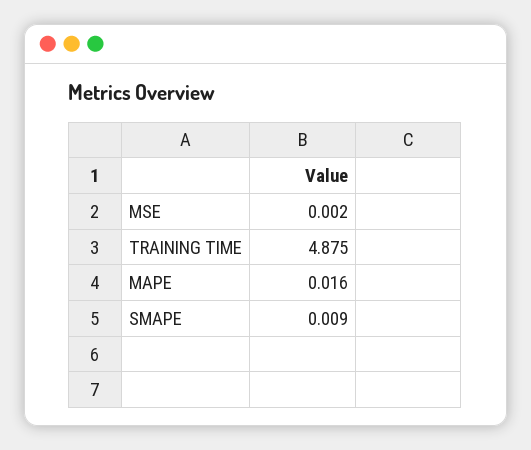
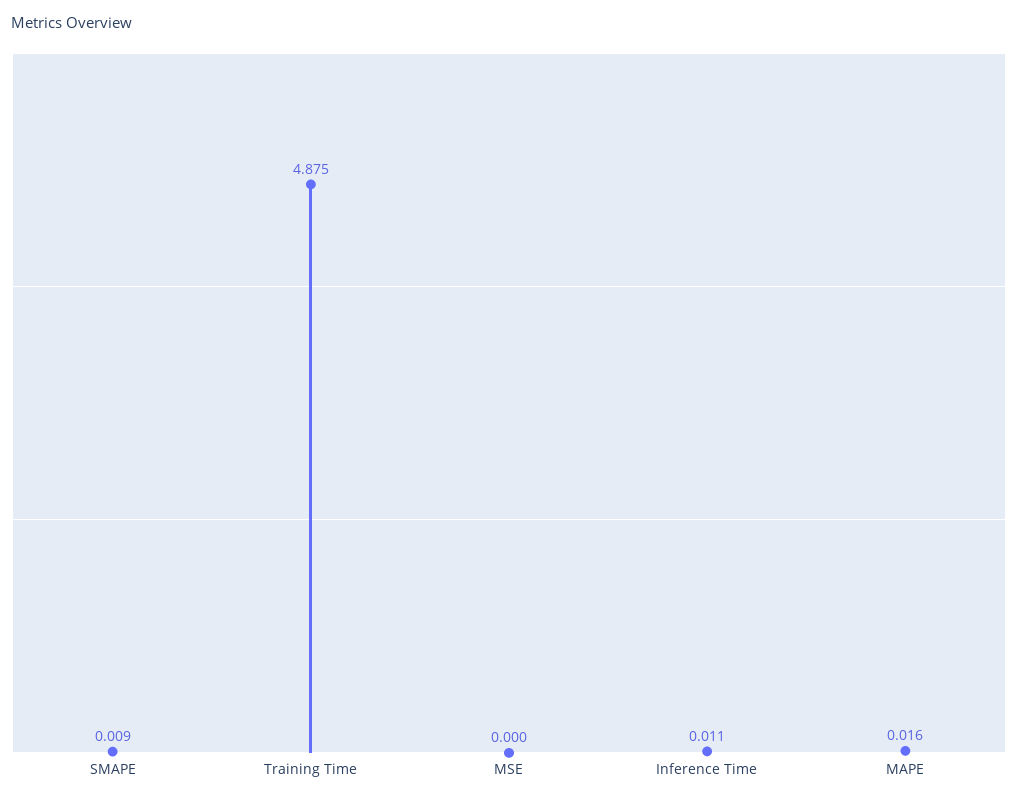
MSE: 0.002 -> 0
Inference Time: none -> 0.011

